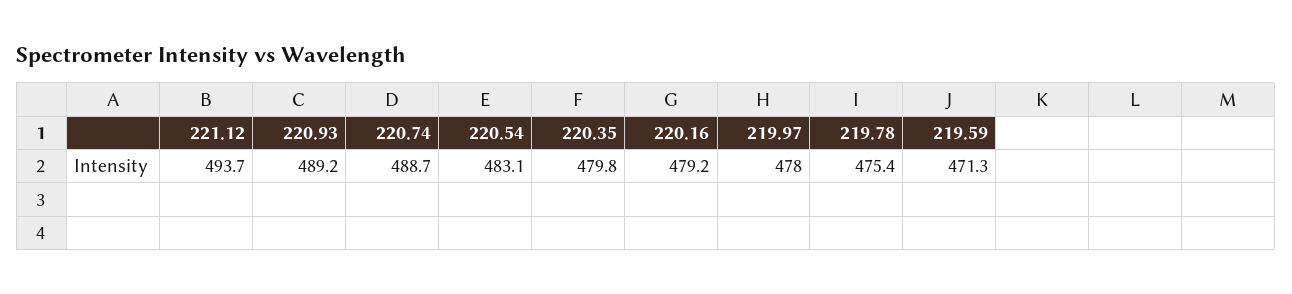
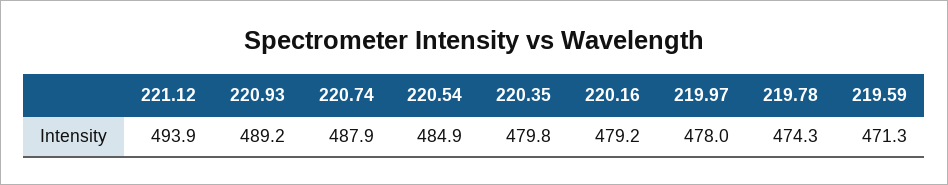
221.12: 493.7 -> 493.9
220.74: 488.7 -> 487.9
220.54: 483.1 -> 484.9
219.78: 475.4 -> 474.3

